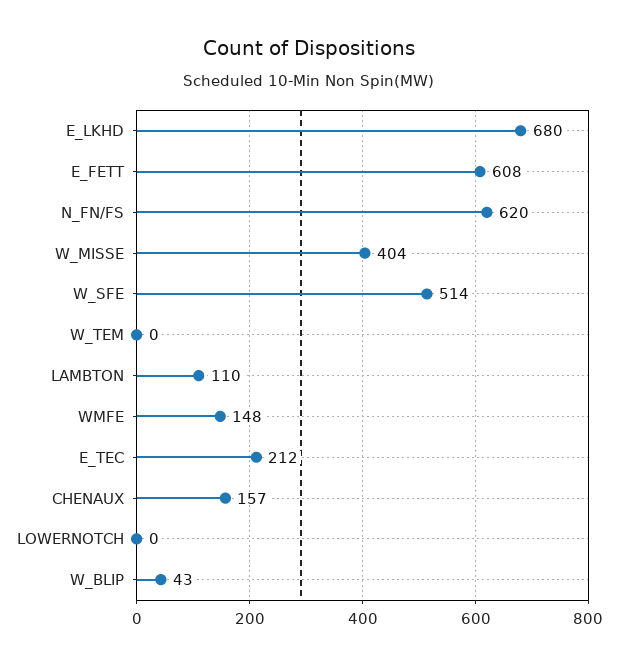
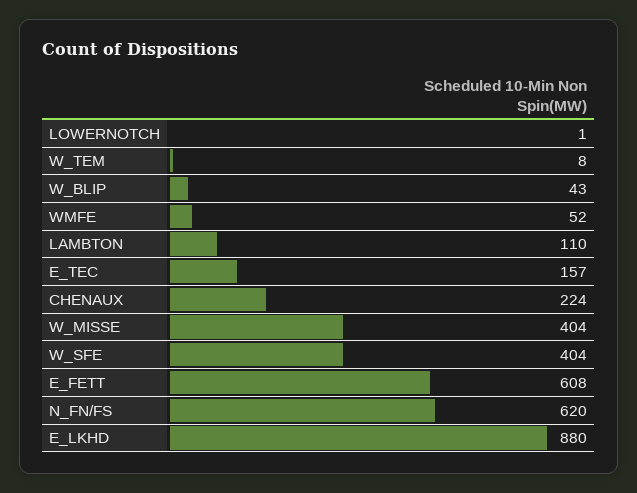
E_LKHD: 680 -> 880
W_SFE: 514 -> 404
W_TEM: 0 -> 8
WMFE: 148 -> 52
E_TEC: 212 -> 157
CHENAUX: 157 -> 224
LOWERNOTCH: 0 -> 1

